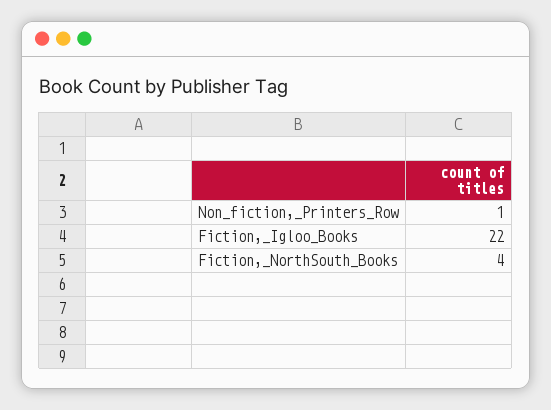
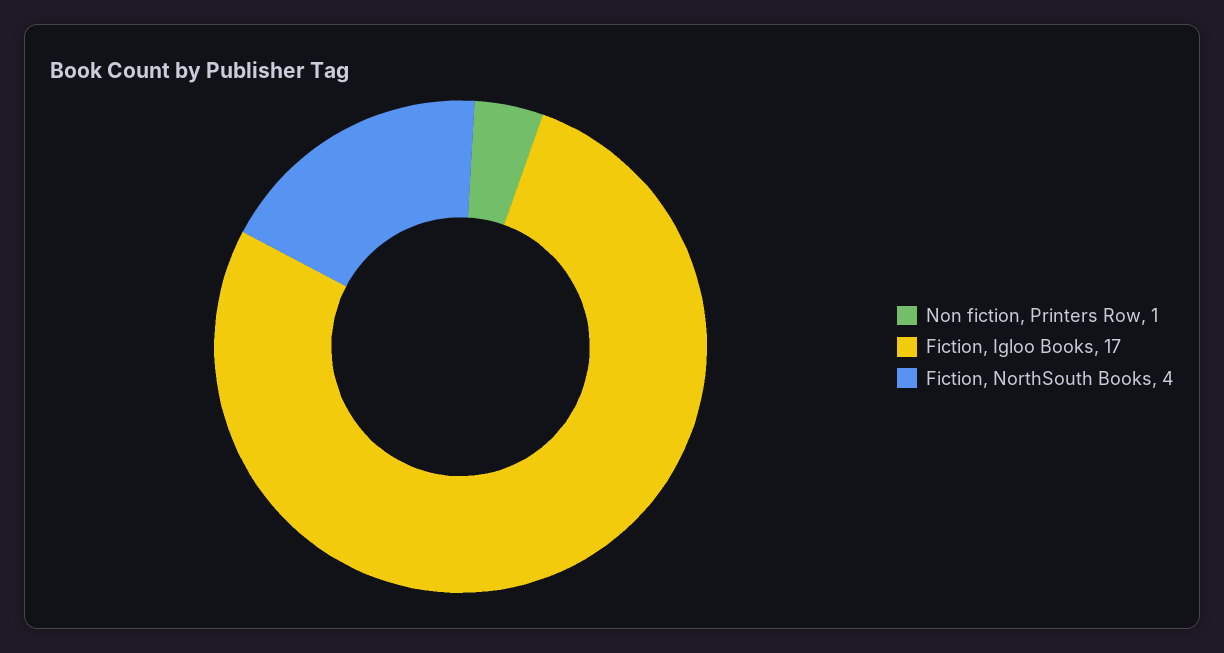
Fiction,_Igloo_Books: 22 -> 17

